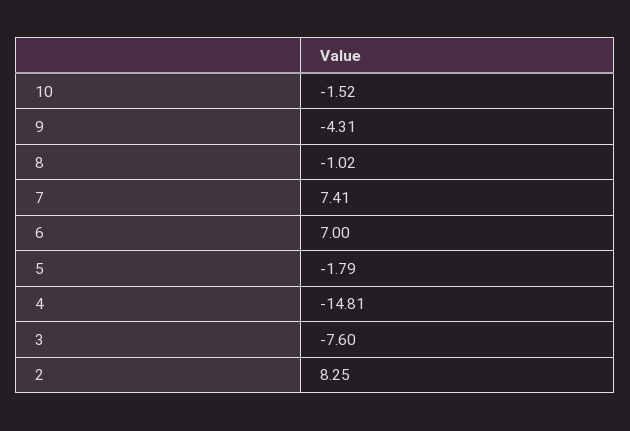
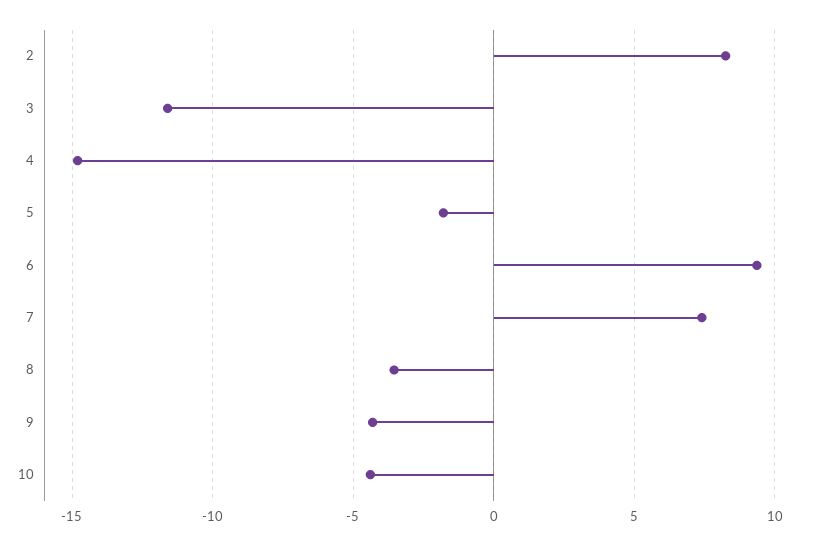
10: -1.52 -> -4.5
8: -1.02 -> -3.5
6: 7 -> 9.5
3: -7.6 -> -11.5

